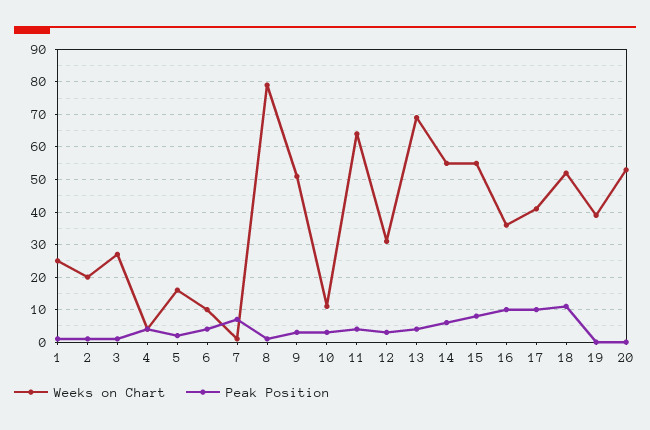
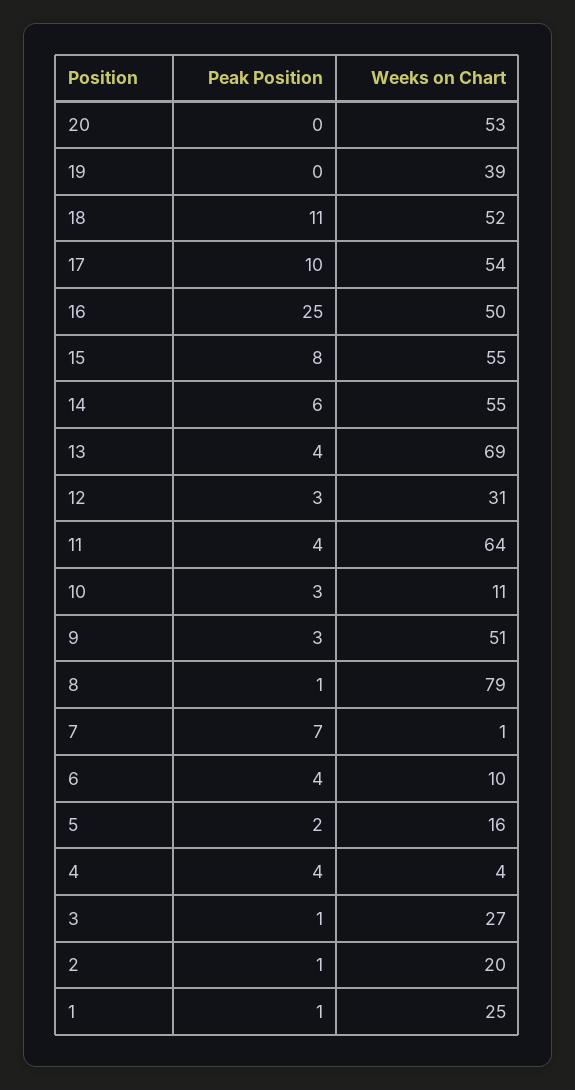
Weeks on Chart, 16: 35 -> 50
Peak Position, 16: 10 -> 25
Weeks on Chart, 17: 40 -> 54

